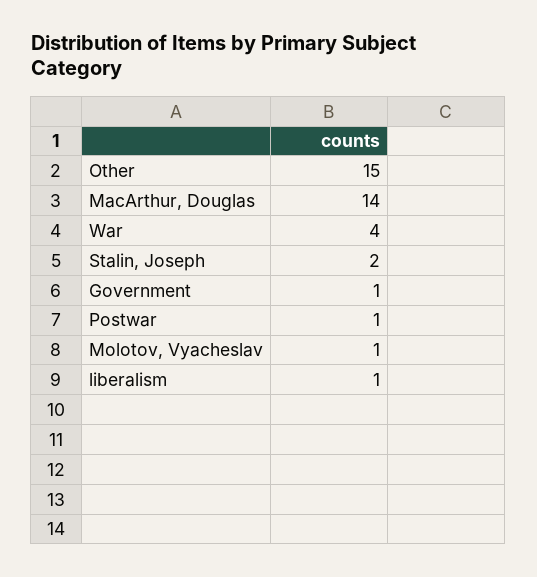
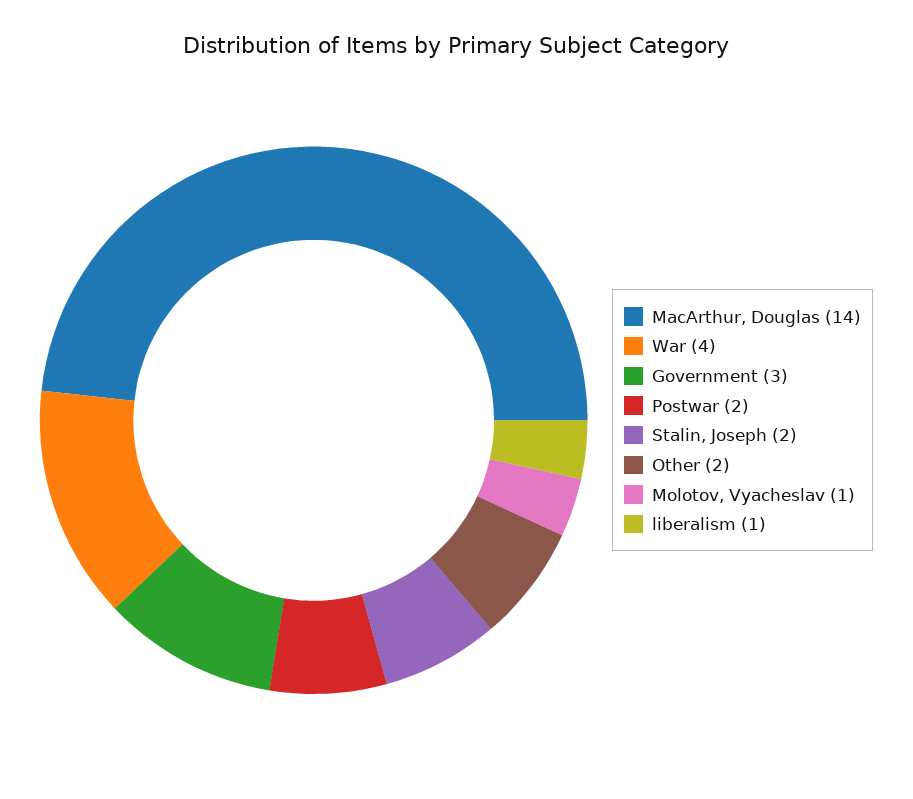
Other: 15 -> 2
Government: 1 -> 3
Postwar: 1 -> 2

